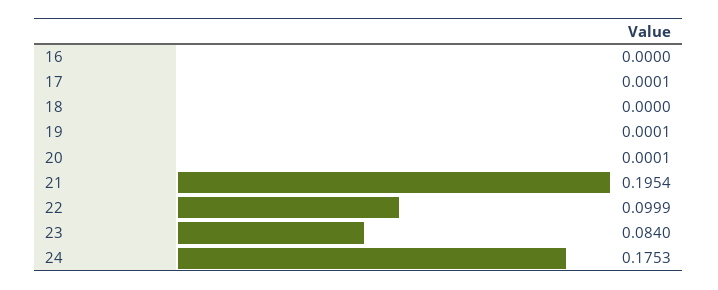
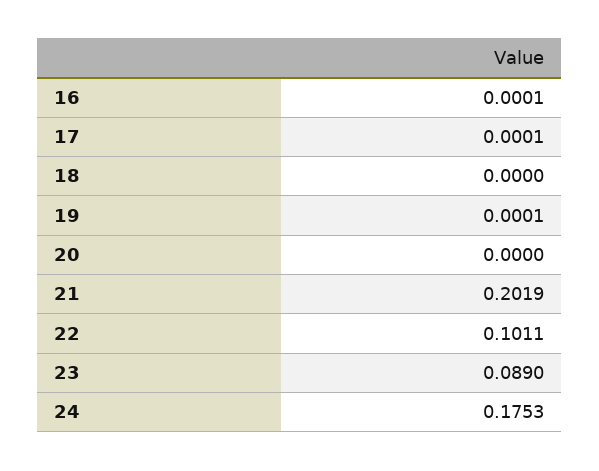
16: 0 -> 0.0001
20: 0.0001 -> 0
21: 0.1954 -> 0.2019
22: 0.0999 -> 0.1011
23: 0.084 -> 0.089

